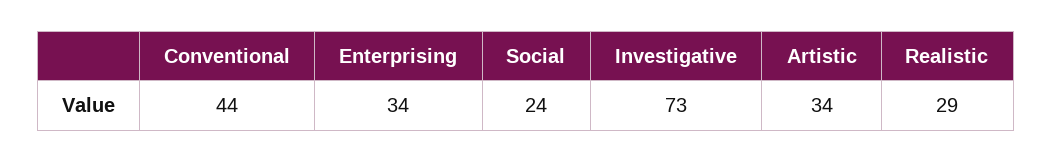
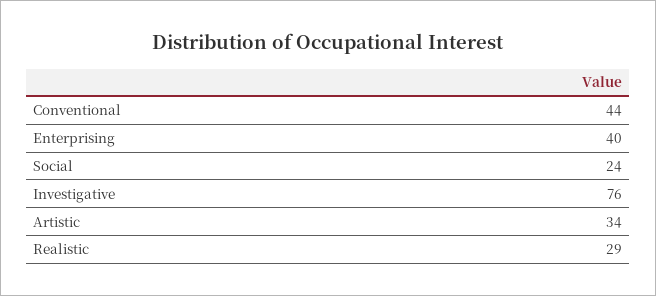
Enterprising: 34 -> 40
Investigative: 73 -> 76

